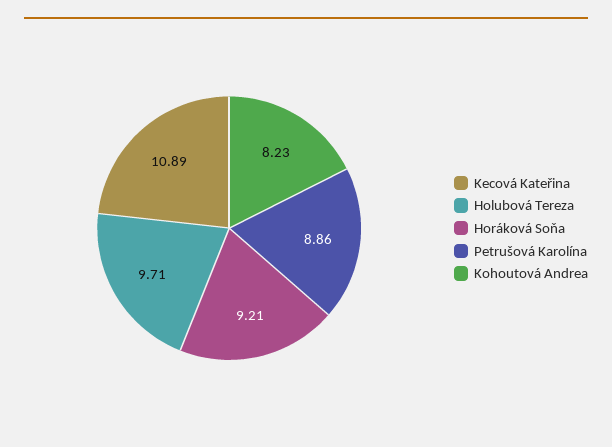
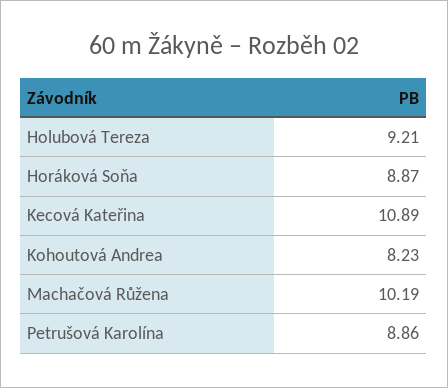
Holubová Tereza: 9.71 -> 9.21
Horáková Soňa: 9.21 -> 8.87
Machačová Růžena: none -> 10.19

